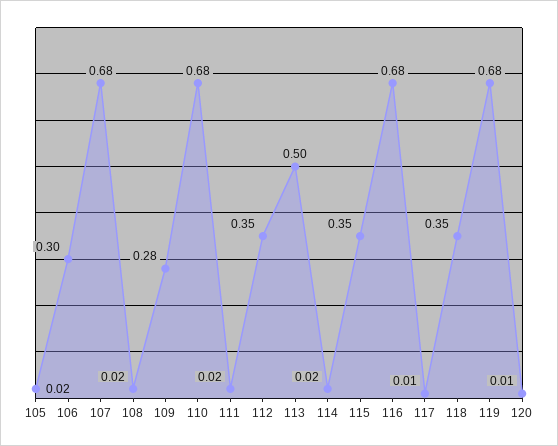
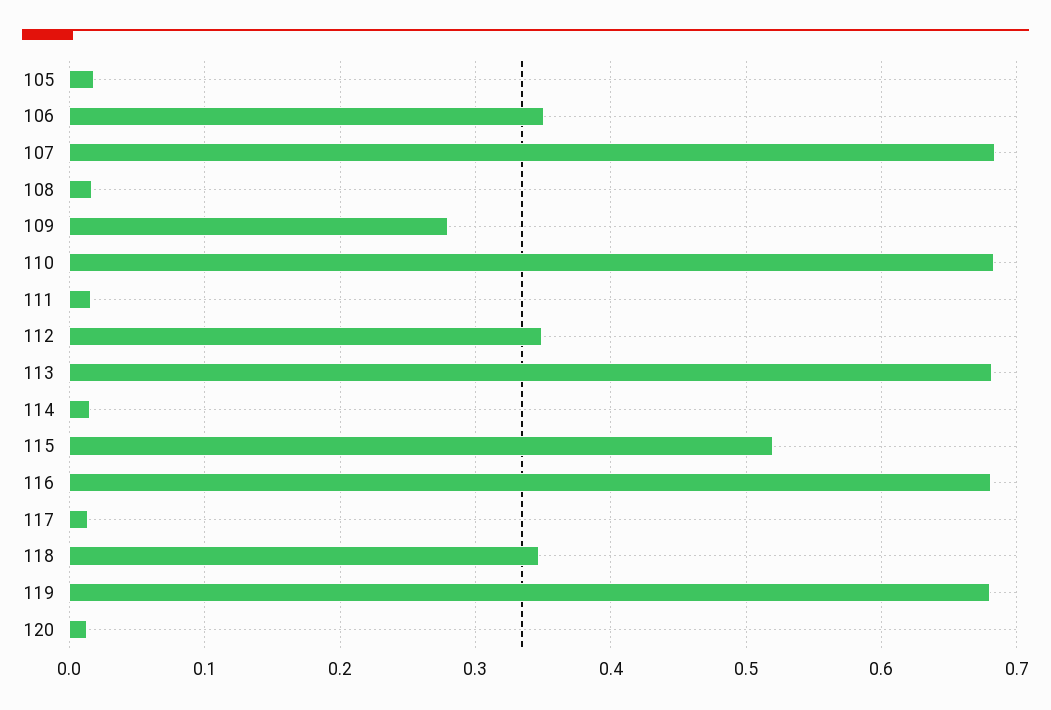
106: 0.3 -> 0.35
113: 0.5 -> 0.68
115: 0.35 -> 0.52

